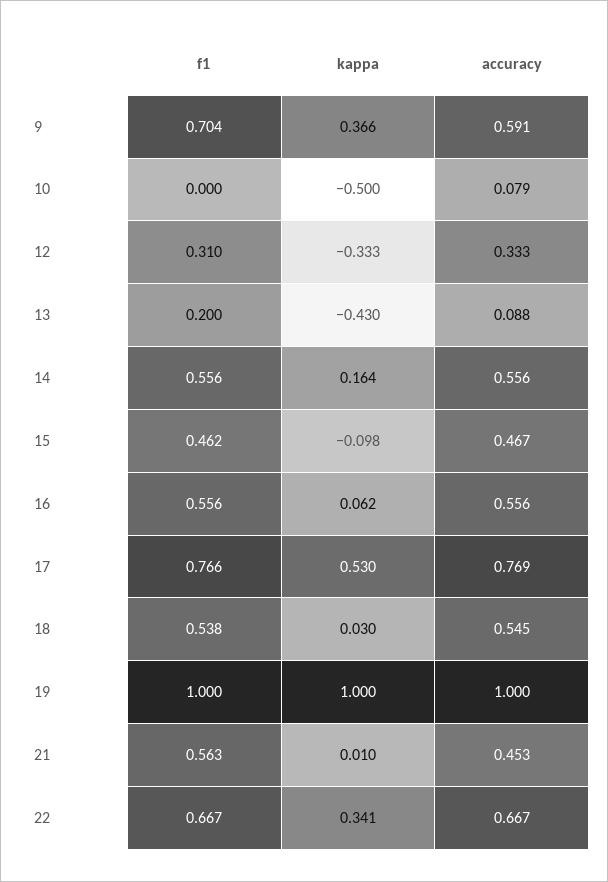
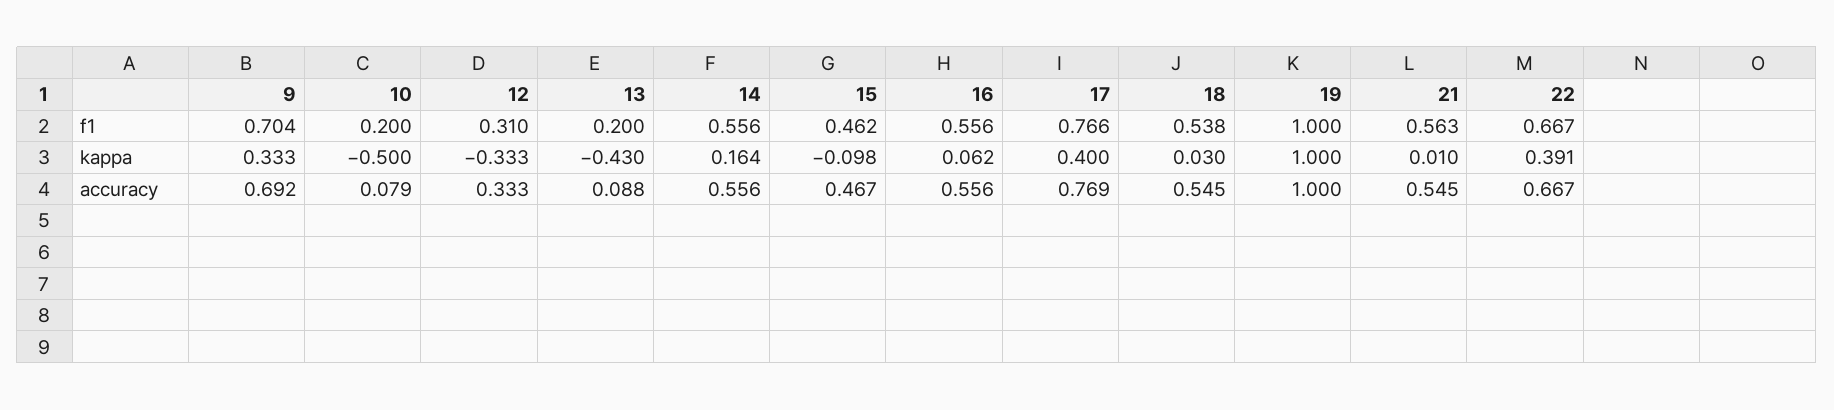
kappa, 9: 0.366 -> 0.333
accuracy, 9: 0.591 -> 0.692
f1, 10: 0 -> 0.2
kappa, 17: 0.53 -> 0.4
accuracy, 21: 0.453 -> 0.545
kappa, 22: 0.341 -> 0.391

